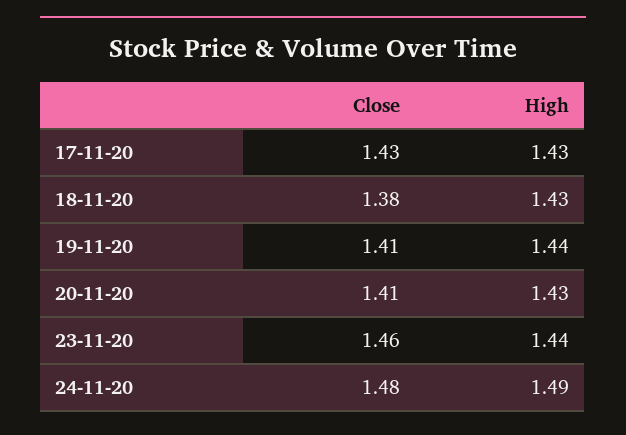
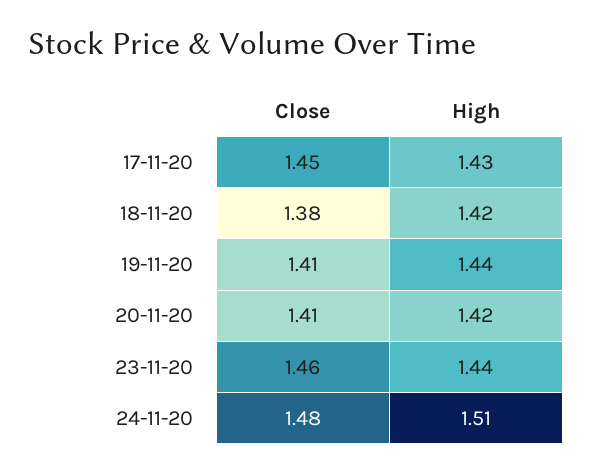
Close, 17-11-20: 1.43 -> 1.45
High, 18-11-20: 1.43 -> 1.42
High, 20-11-20: 1.43 -> 1.42
High, 24-11-20: 1.49 -> 1.51

